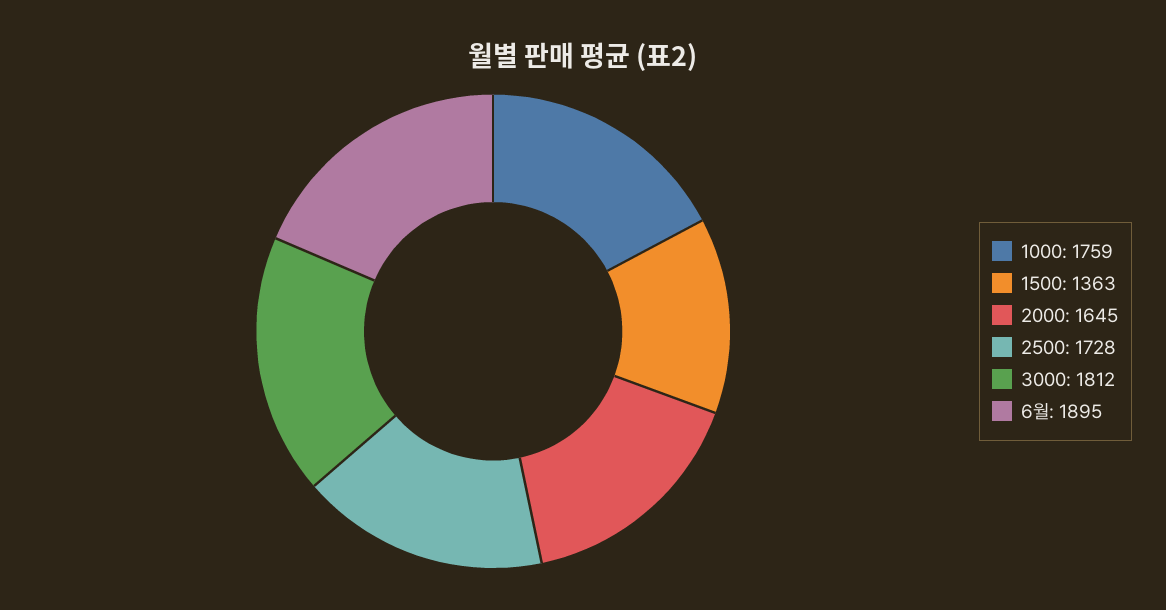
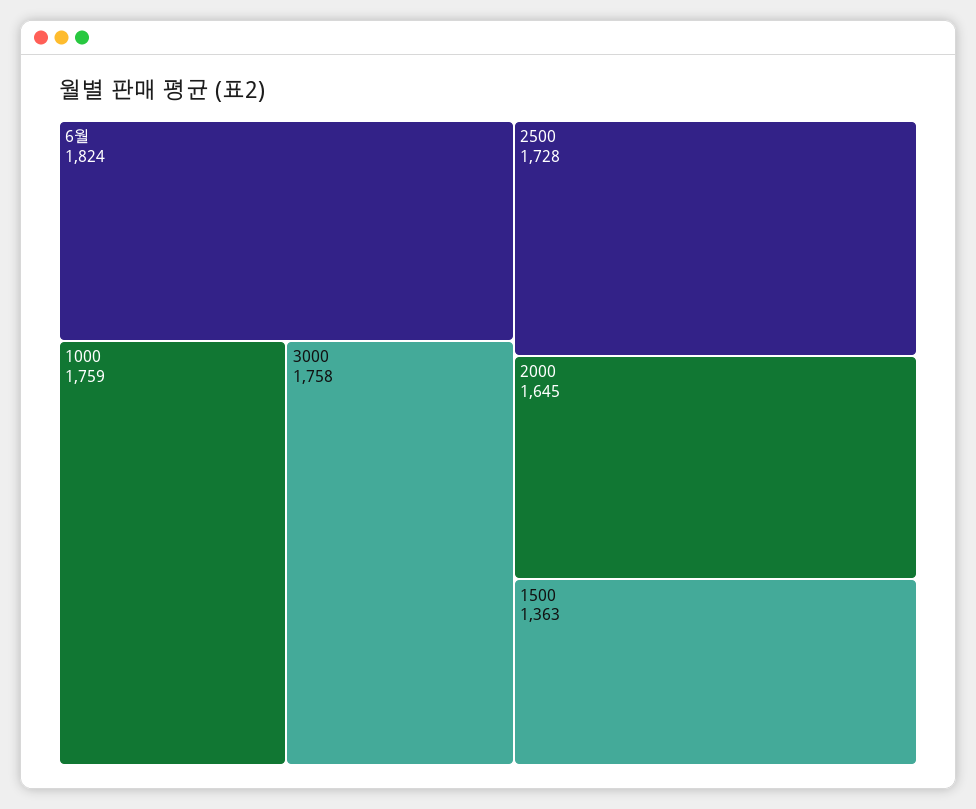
3000: 1812 -> 1758
6월: 1895 -> 1824

